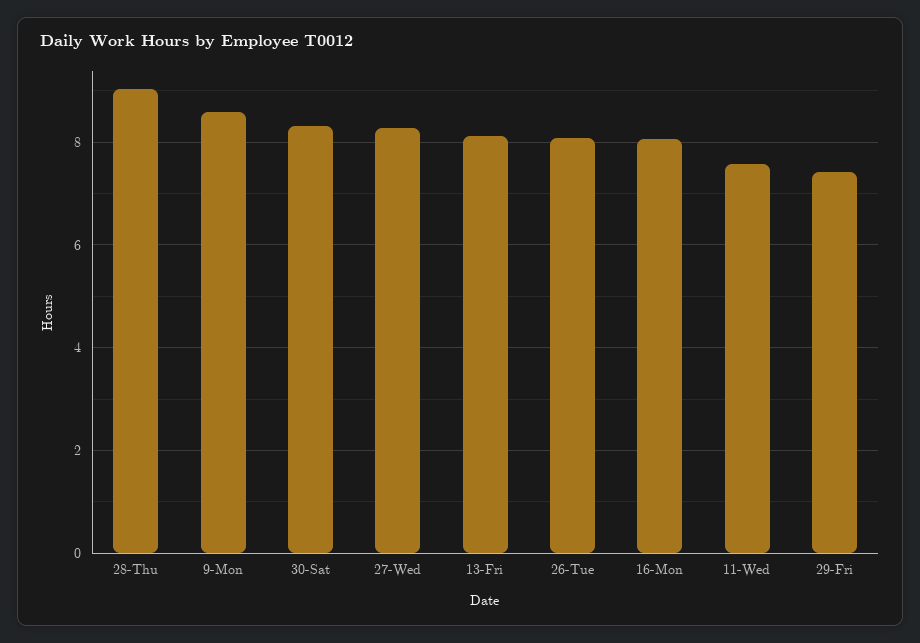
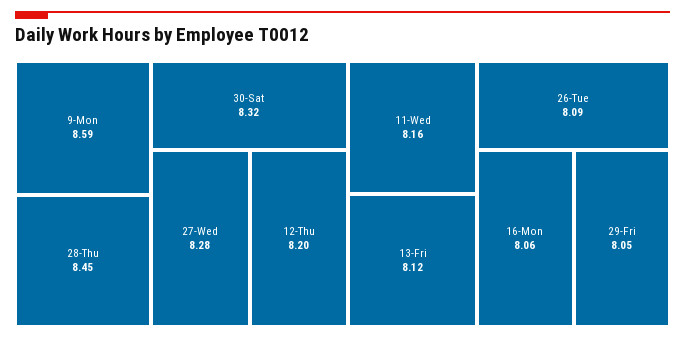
28-Thu: 9 -> 8.45
11-Wed: 7.6 -> 8.16
29-Fri: 7.4 -> 8.05
12-Thu: none -> 8.2

